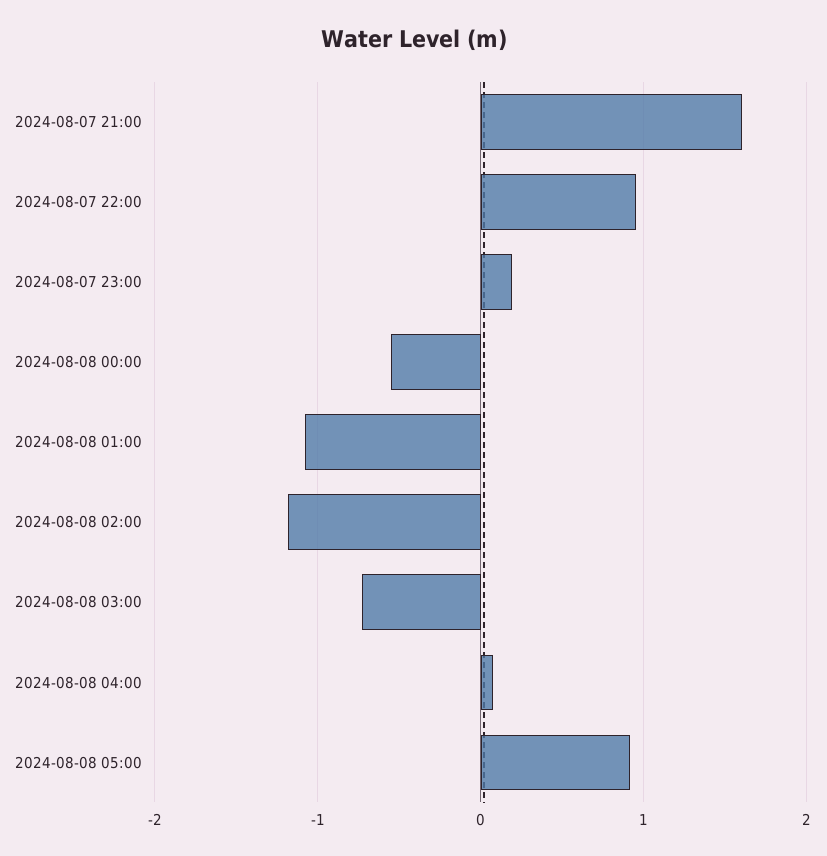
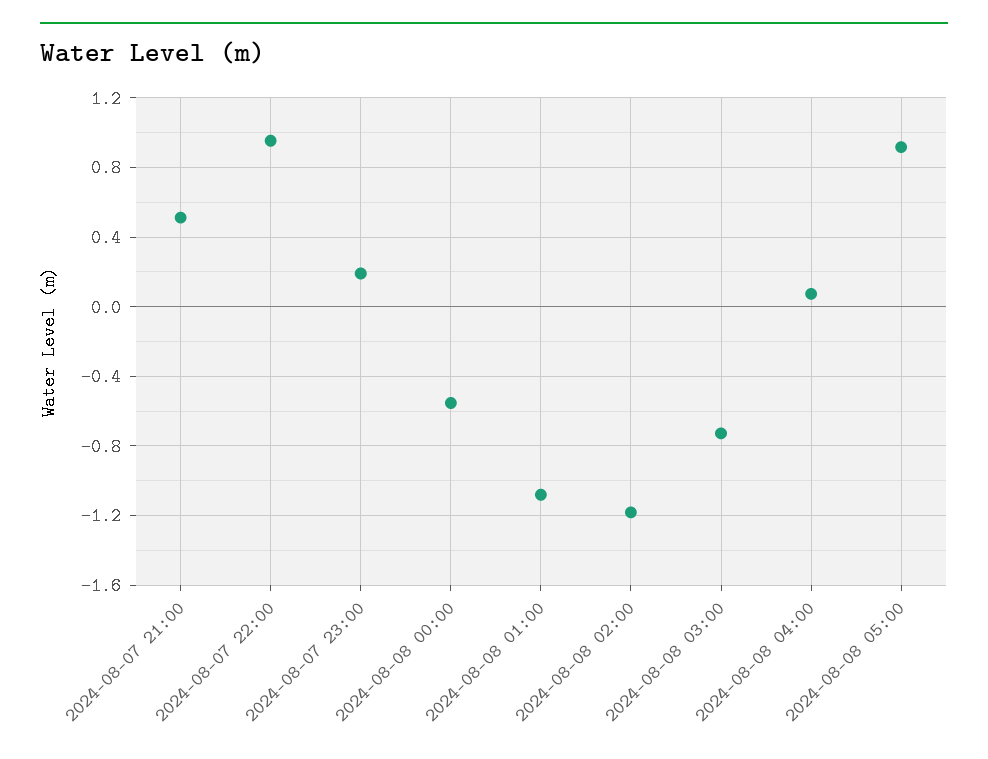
2024-08-07 21:00: 1.6 -> 0.5

